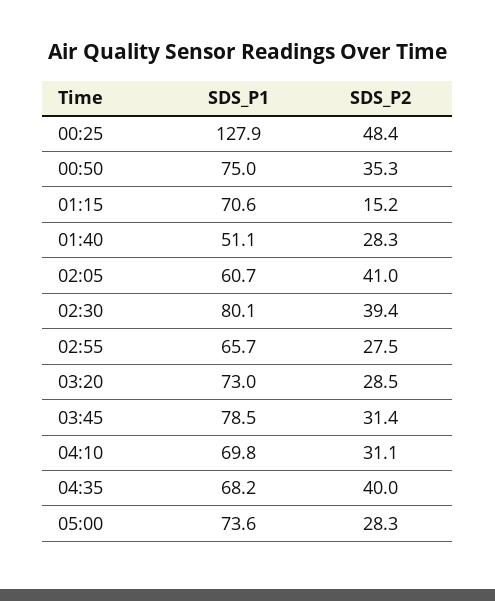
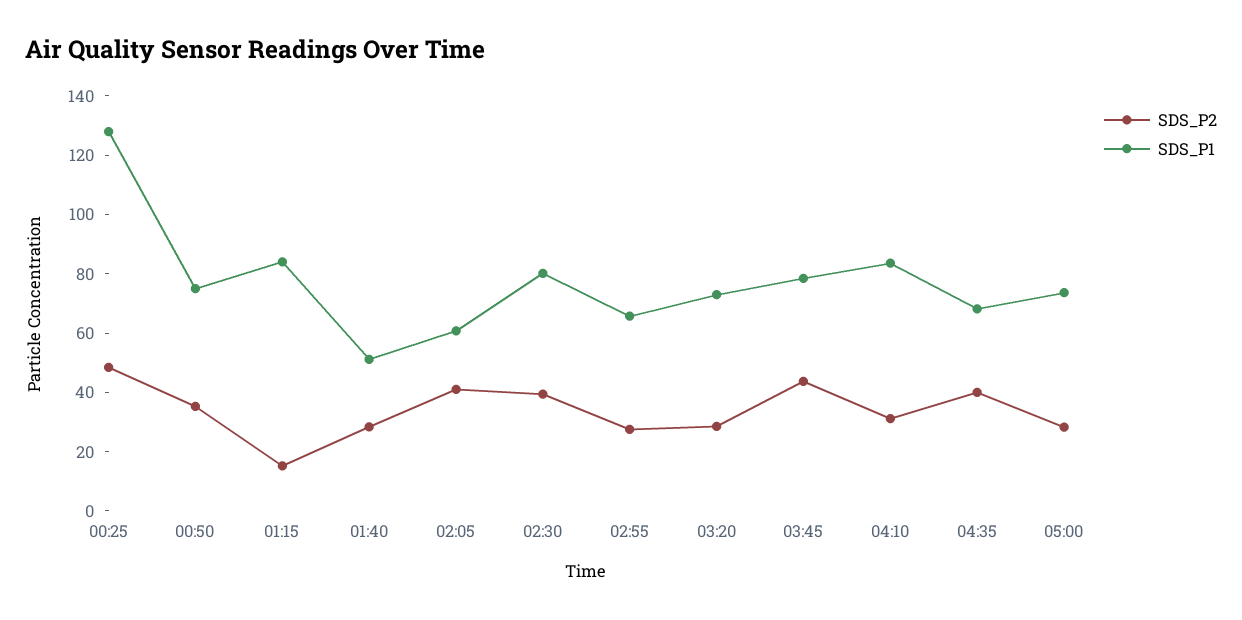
SDS_P1, 01:15: 70.6 -> 85
SDS_P2, 03:45: 31.4 -> 45
SDS_P1, 04:10: 69.8 -> 85

